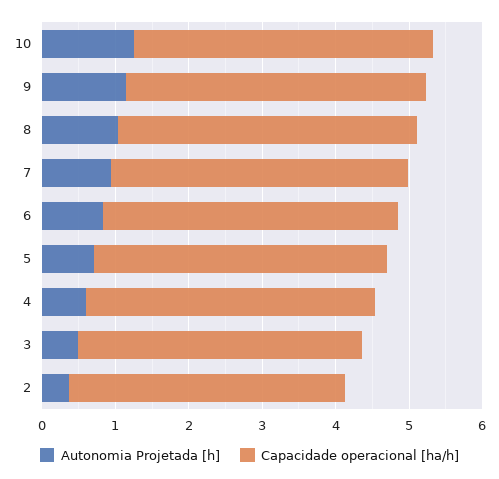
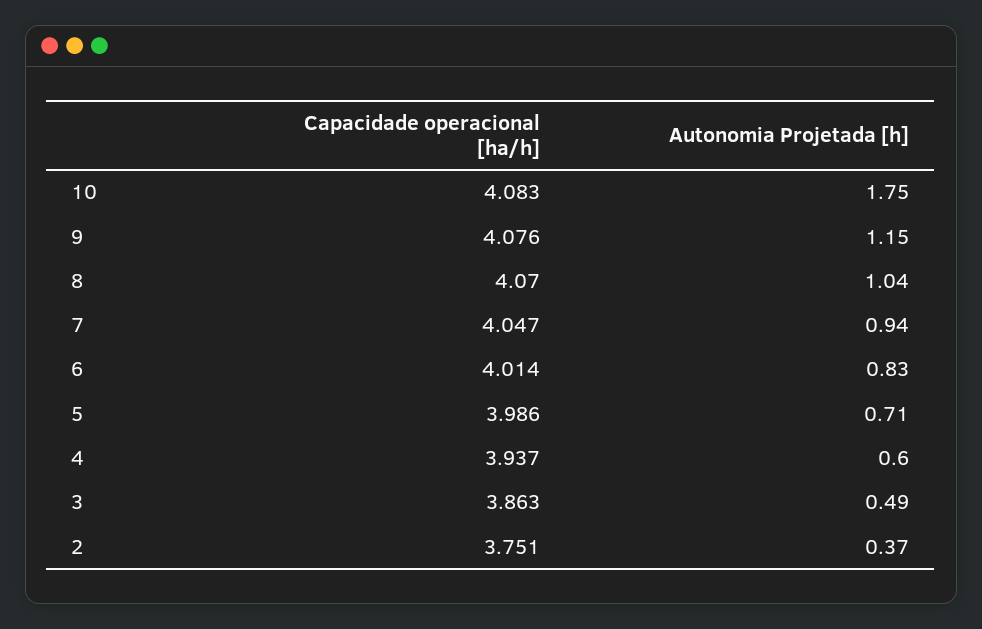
Autonomia Projetada [h], 10: 1.2 -> 1.75

